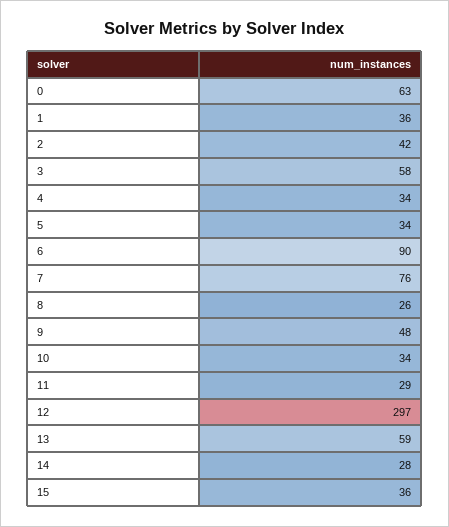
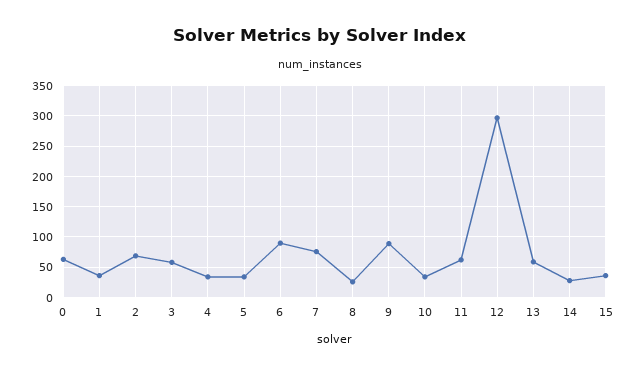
2: 42 -> 70
9: 48 -> 90
11: 29 -> 60

